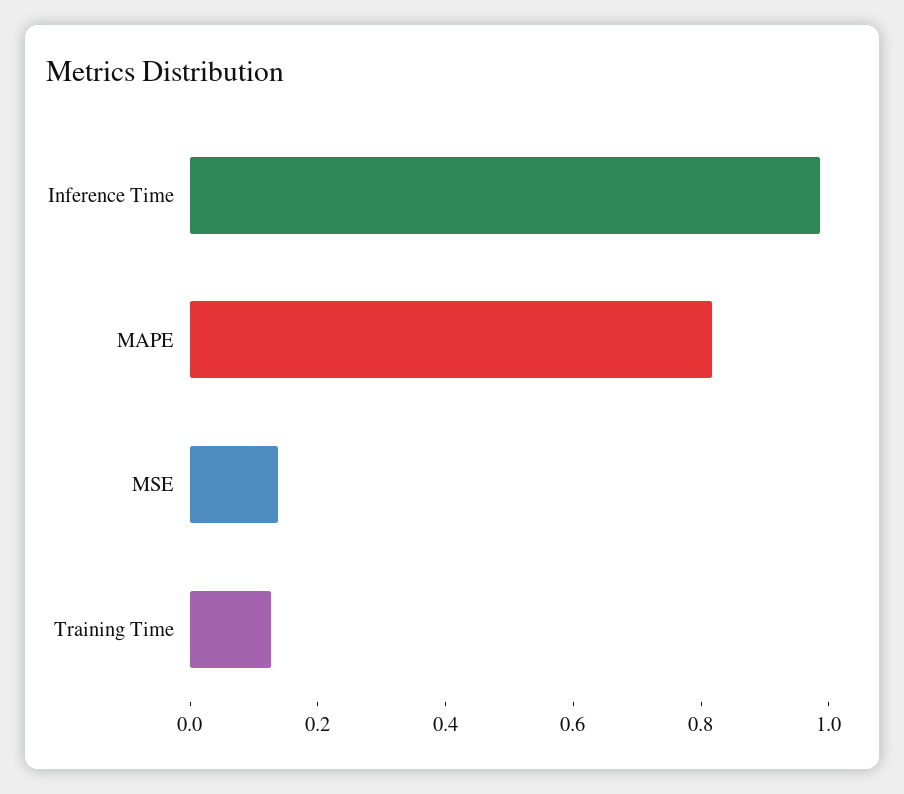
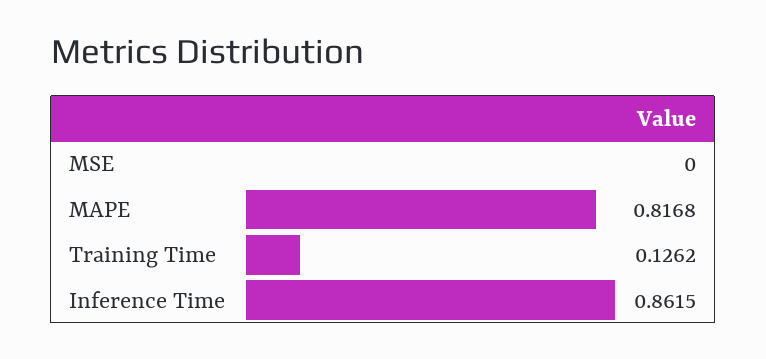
Inference Time: 1 -> 0.8615
MSE: 0.15 -> 0

